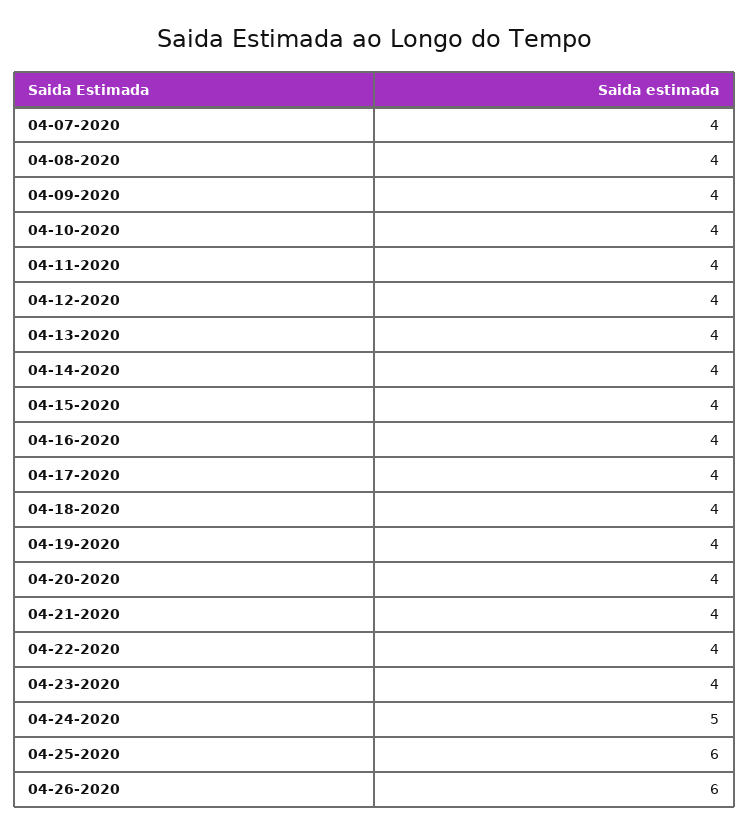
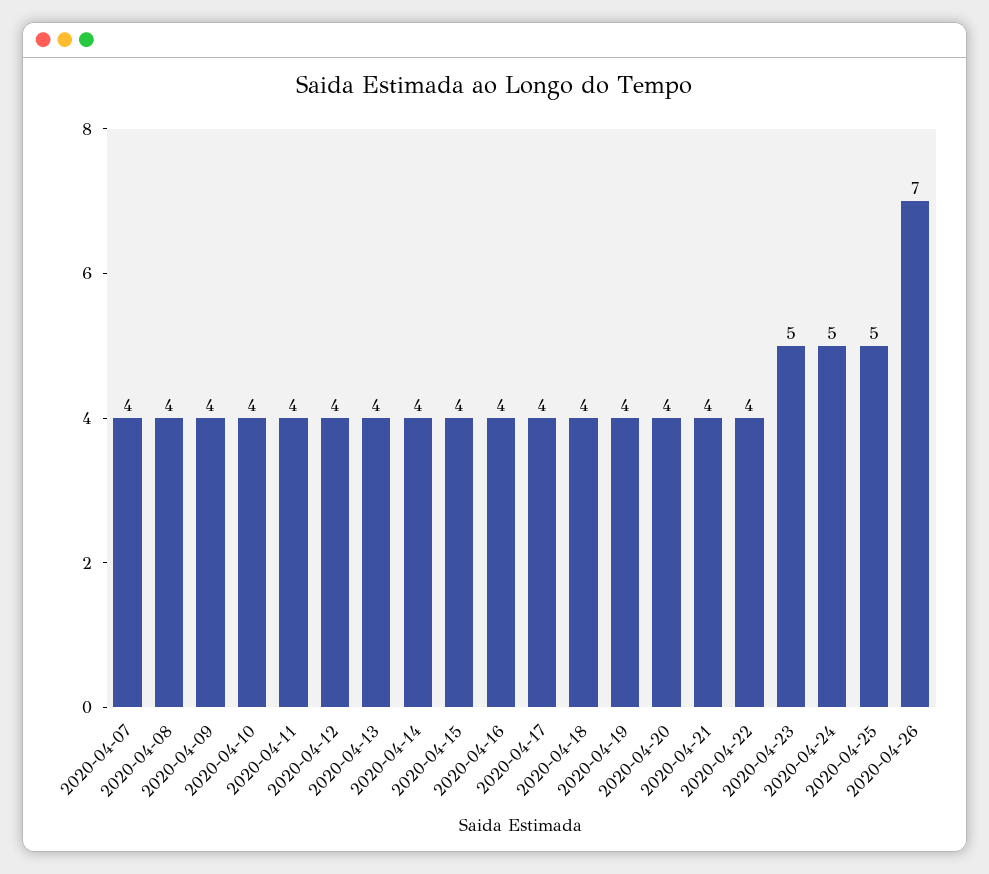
04-23-2020: 4 -> 5
04-25-2020: 6 -> 5
04-26-2020: 6 -> 7

